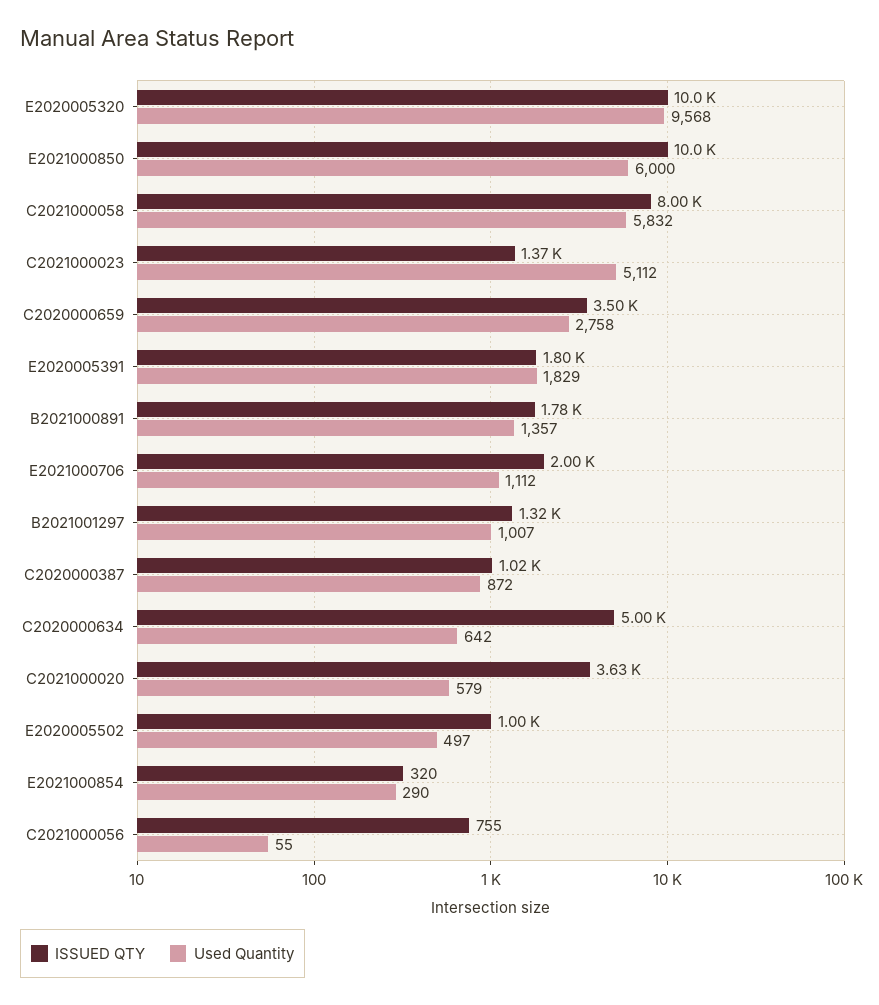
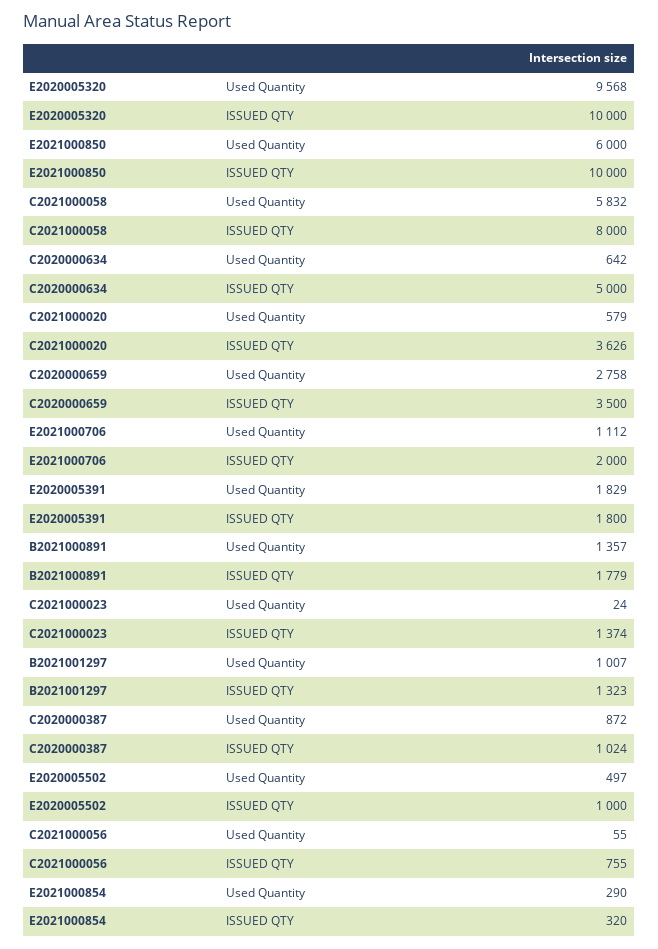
Used Quantity, C2021000023: 5112 -> 24

